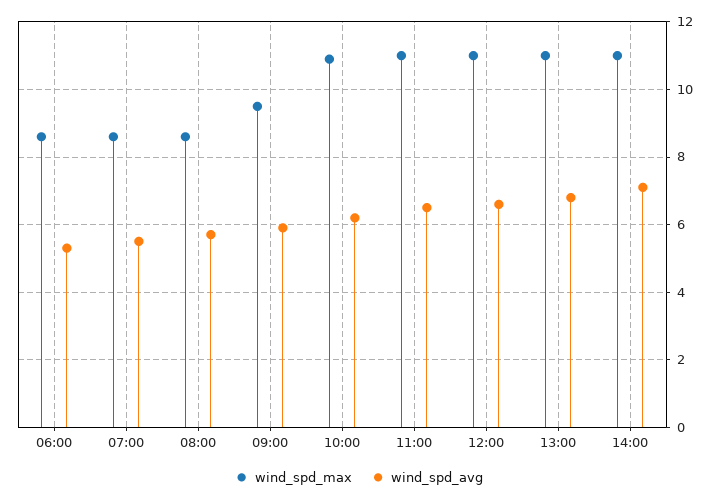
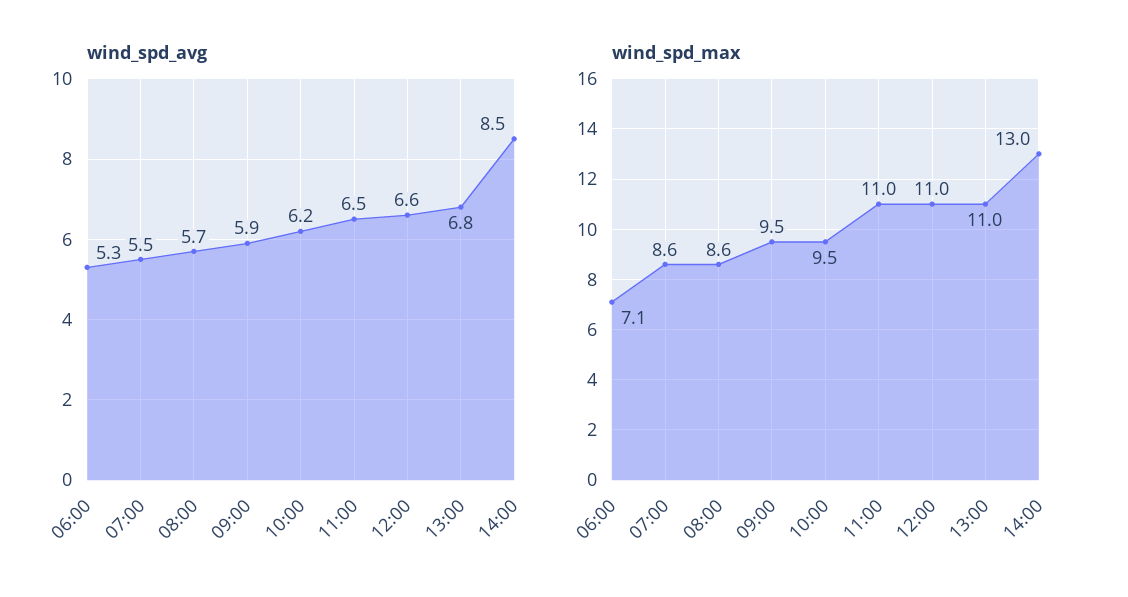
wind_spd_max, 06:00: 8.5 -> 7.1
wind_spd_max, 10:00: 11 -> 9.5
wind_spd_max, 14:00: 11 -> 13
wind_spd_avg, 14:00: 7 -> 8.5

